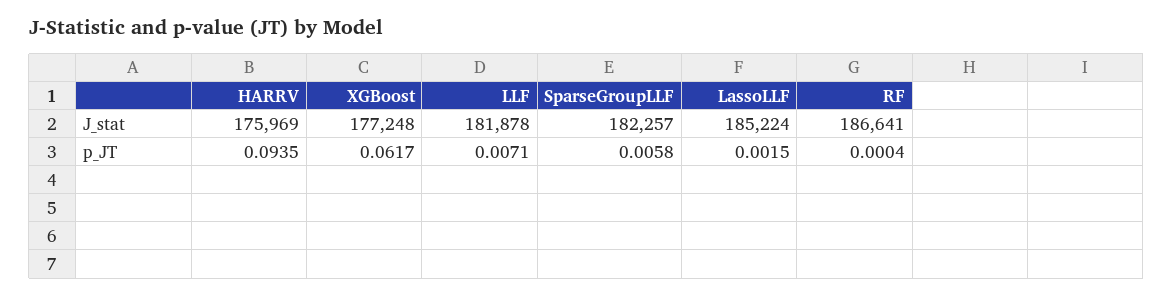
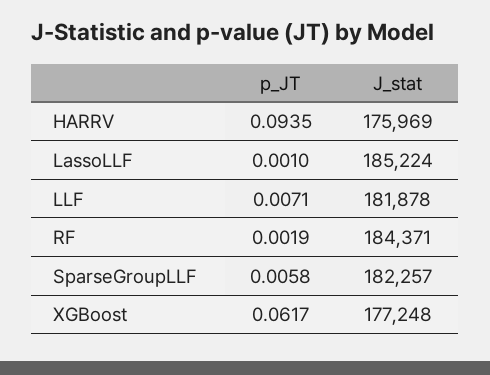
RF, J_stat: 186641 -> 184371
LassoLLF, p_JT: 0.0015 -> 0.001
RF, p_JT: 0.0004 -> 0.0019

